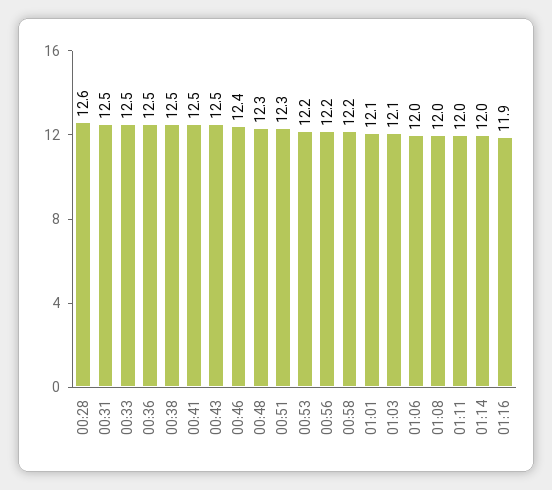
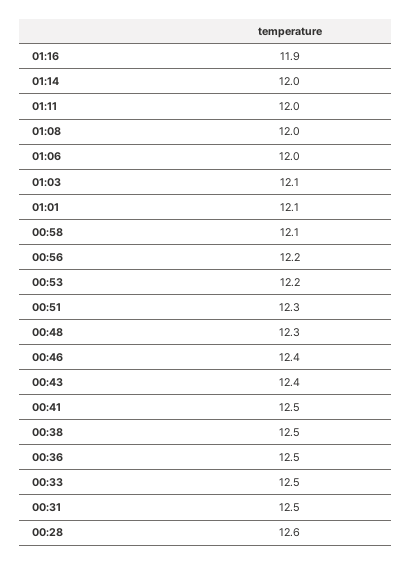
00:43: 12.5 -> 12.4
00:58: 12.2 -> 12.1

